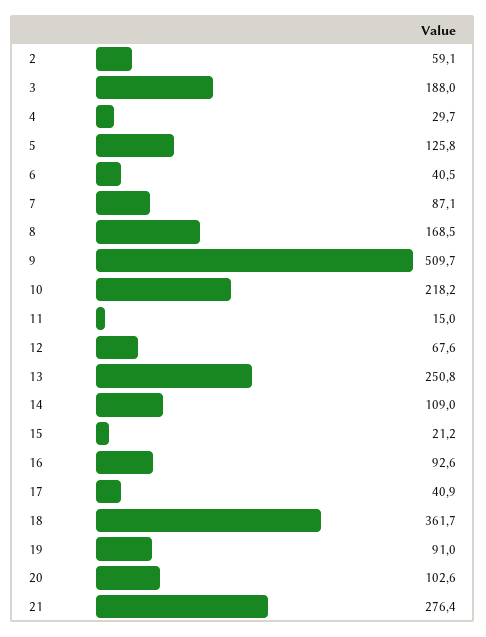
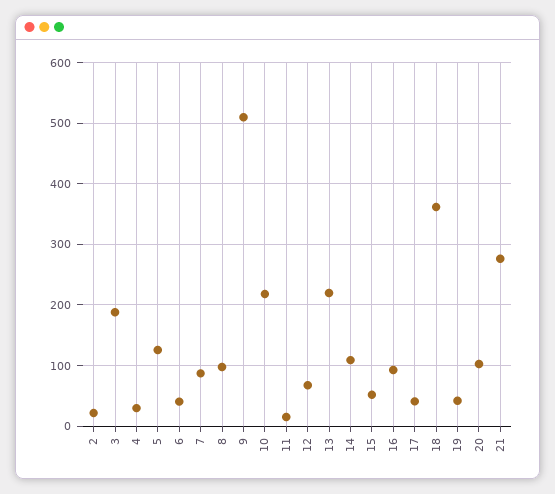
2: 59.1 -> 20
8: 168.5 -> 100
13: 250.8 -> 220
15: 21.2 -> 50
19: 91 -> 40

